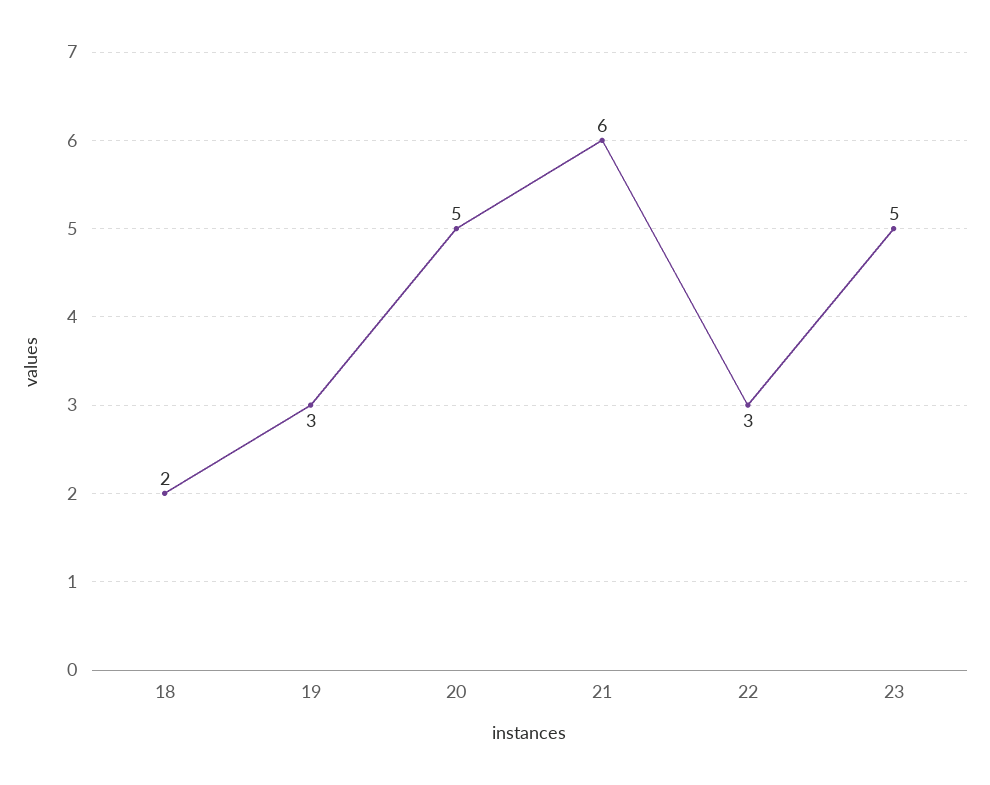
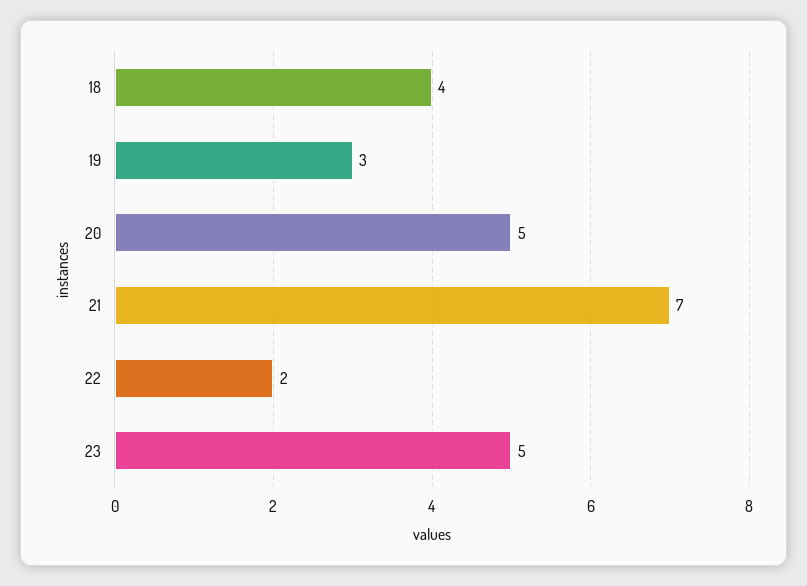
18: 2 -> 4
21: 6 -> 7
22: 3 -> 2

